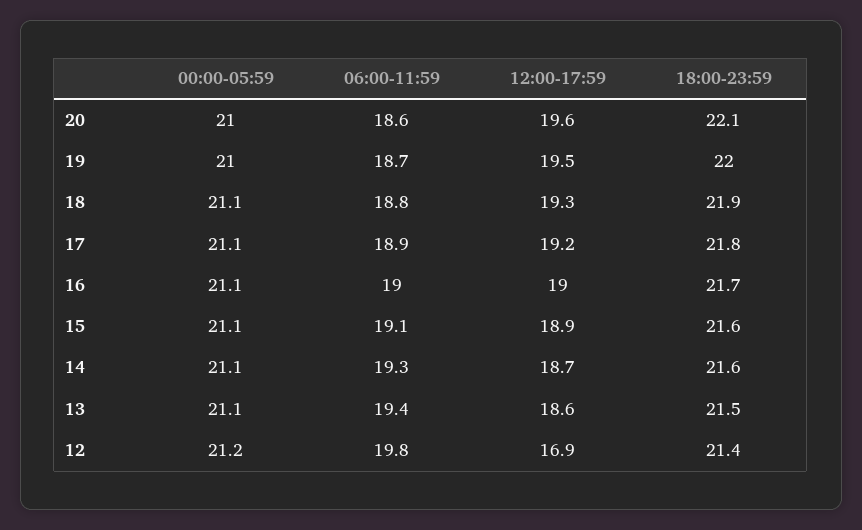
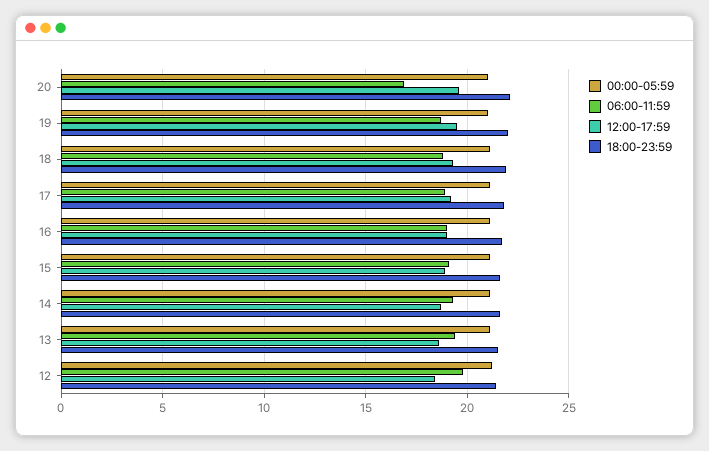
06:00-11:59, 20: 18.6 -> 17
12:00-17:59, 12: 16.9 -> 18.5

